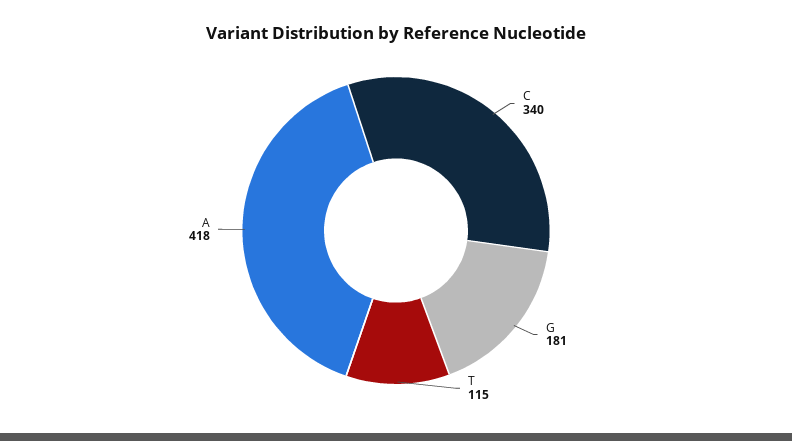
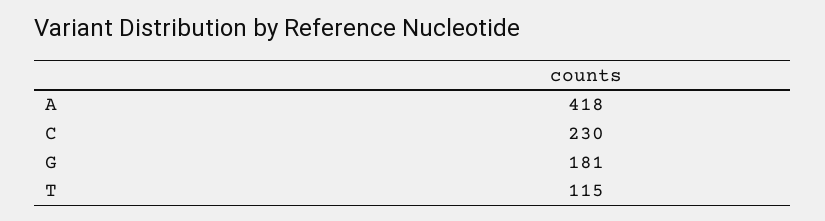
C: 340 -> 230

